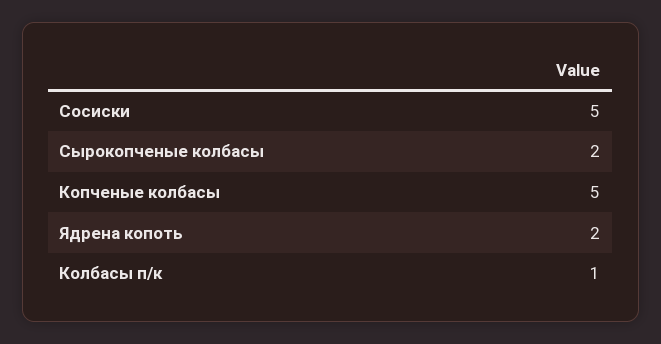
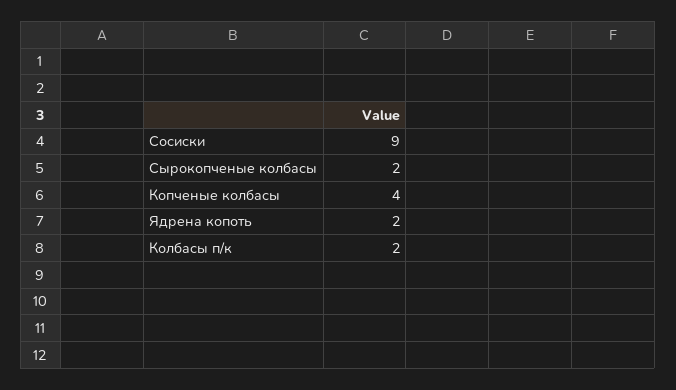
Сосиски: 5 -> 9
Копченые колбасы: 5 -> 4
Колбасы п/к: 1 -> 2

